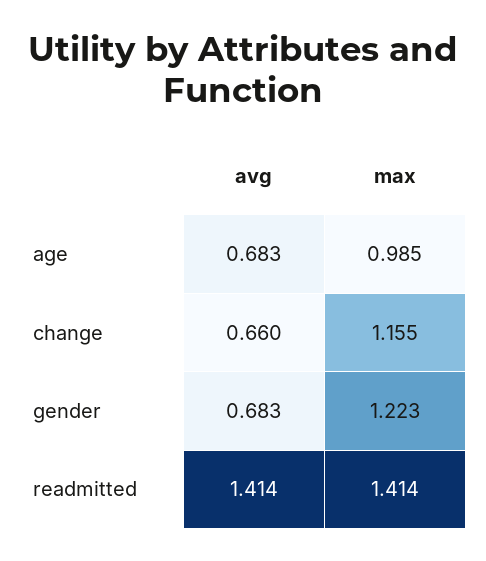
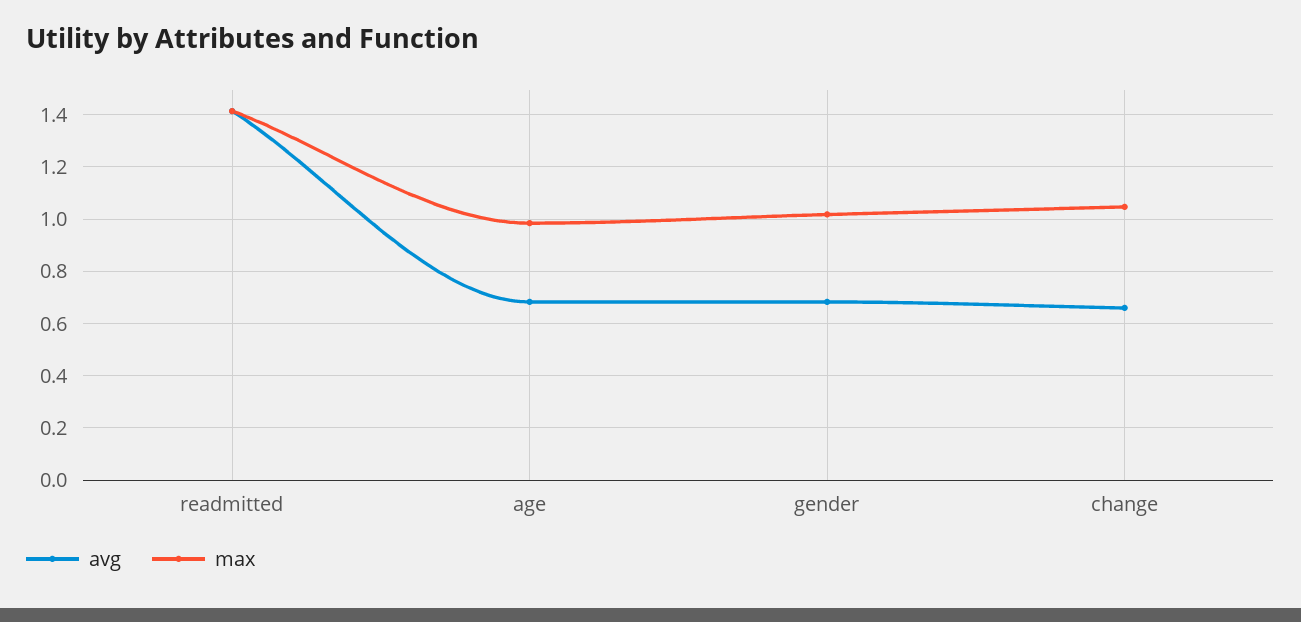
max, change: 1.155 -> 1.05
max, gender: 1.223 -> 1.025

